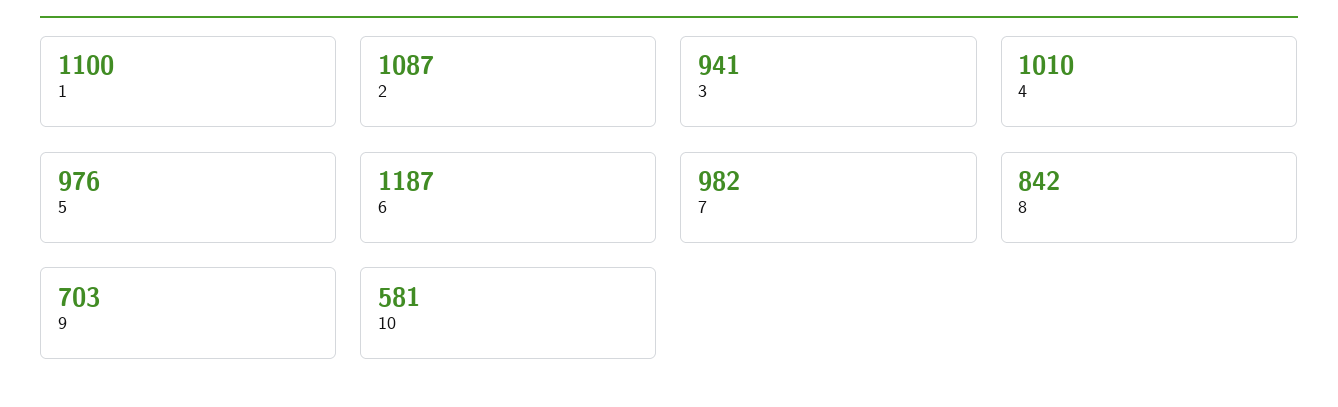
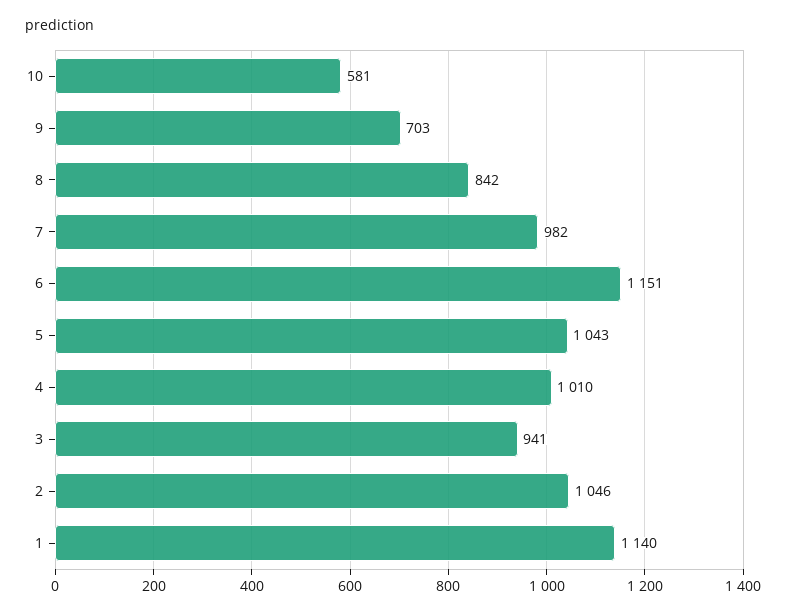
1: 1100 -> 1140
2: 1087 -> 1046
5: 976 -> 1043
6: 1187 -> 1151

